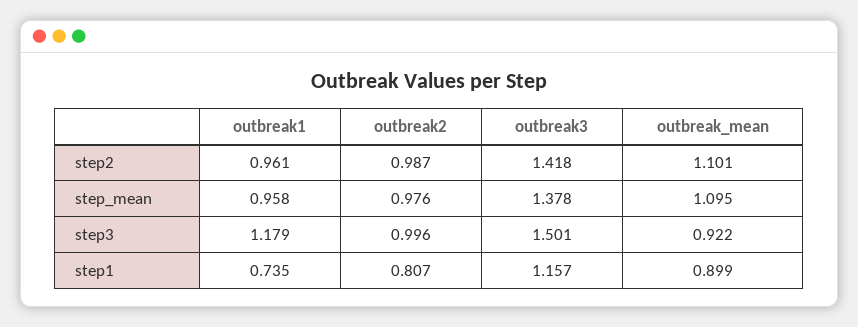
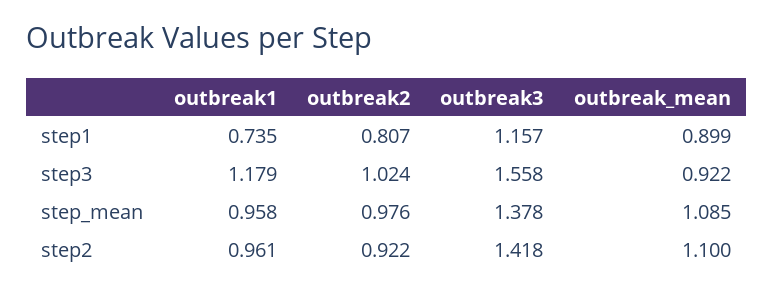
outbreak2, step2: 0.987 -> 0.922
outbreak_mean, step2: 1.101 -> 1.1
outbreak_mean, step_mean: 1.095 -> 1.085
outbreak2, step3: 0.996 -> 1.024
outbreak3, step3: 1.501 -> 1.558

